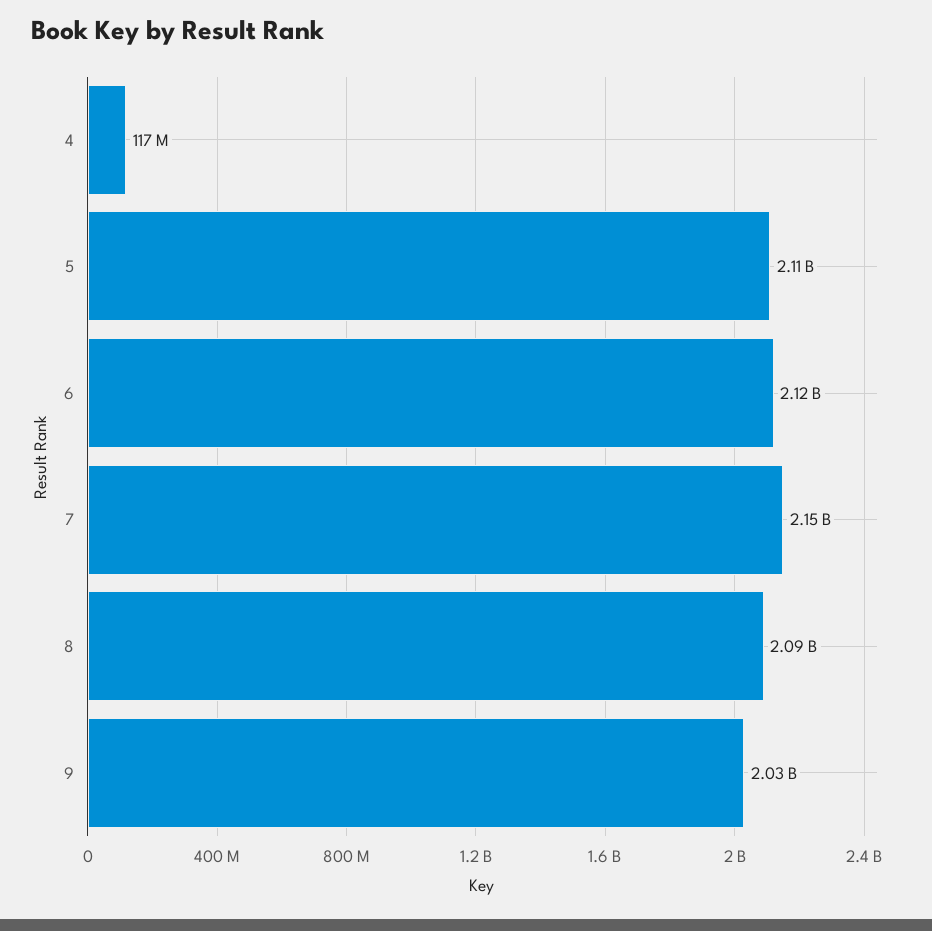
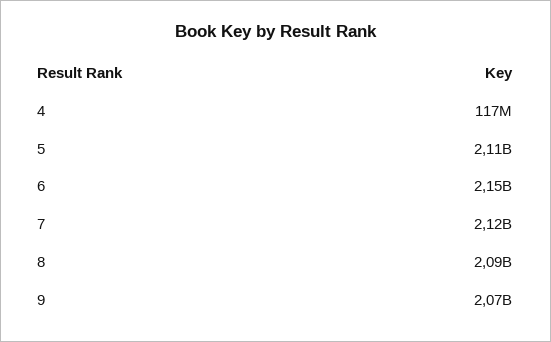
6: 2120000000 -> 2150000000
7: 2150000000 -> 2120000000
9: 2030000000 -> 2070000000

